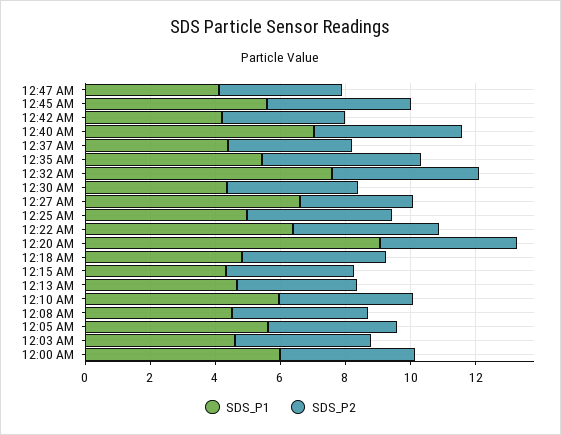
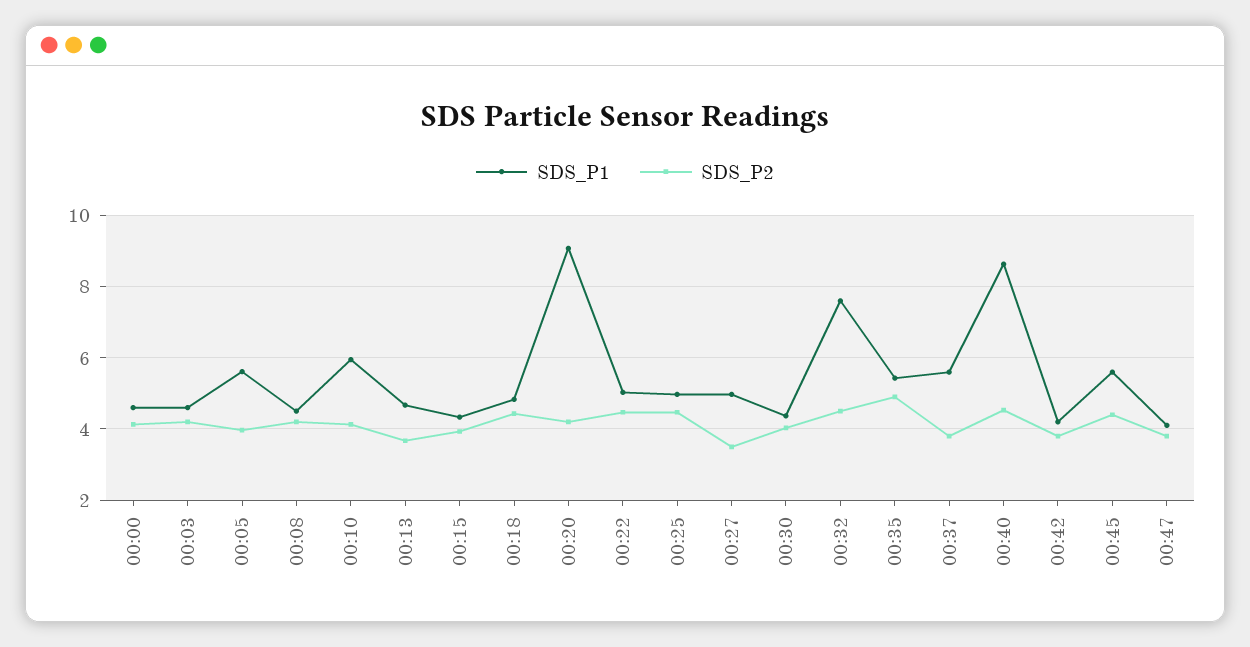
SDS_P1, 12:40 AM: 7 -> 8.6
SDS_P1, 12:37 AM: 4.5 -> 5.6
SDS_P1, 12:27 AM: 6.5 -> 5
SDS_P1, 12:22 AM: 6.5 -> 5
SDS_P1, 12:00 AM: 6 -> 4.6

